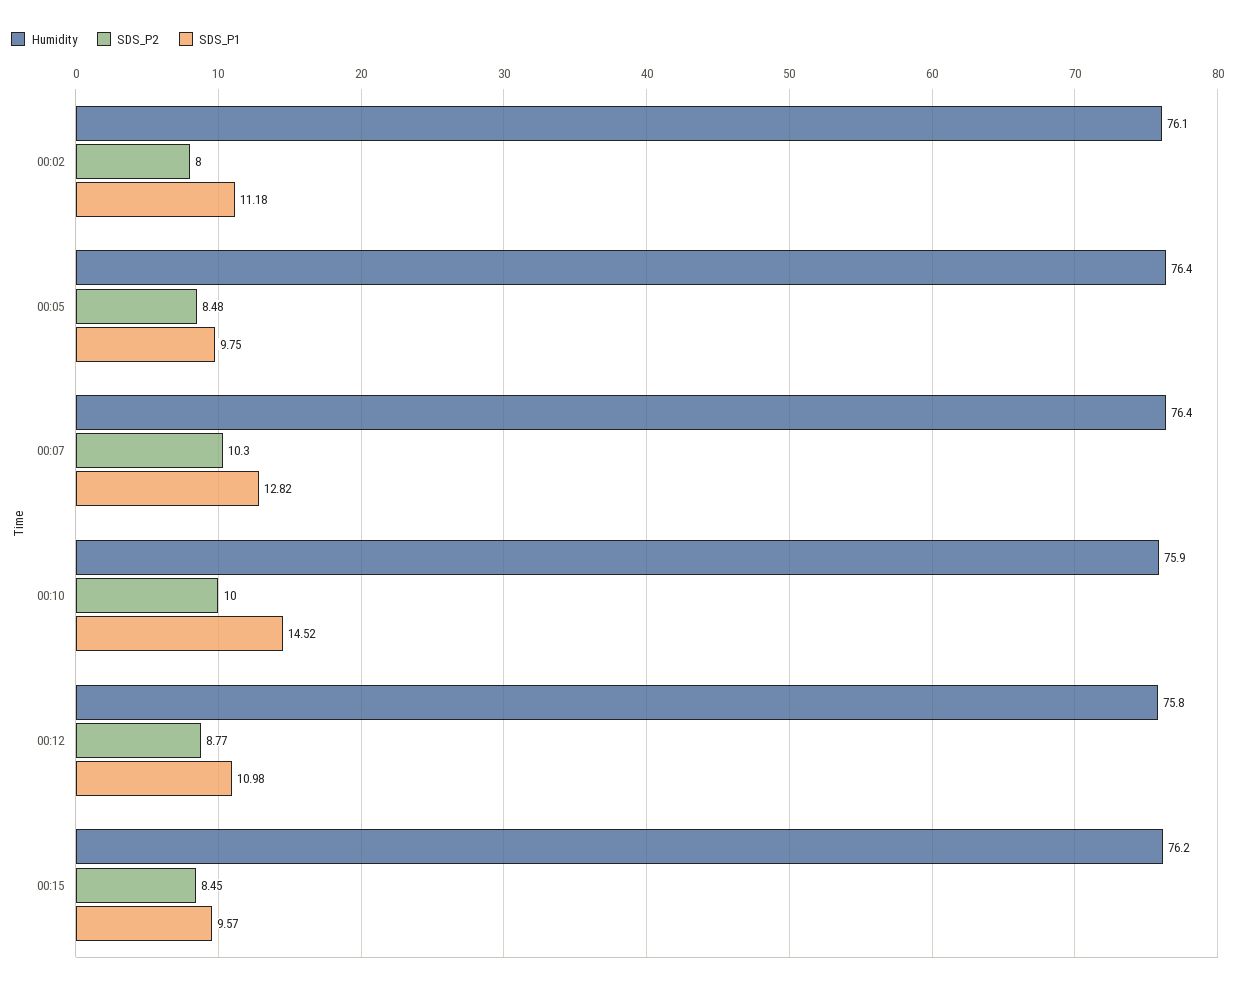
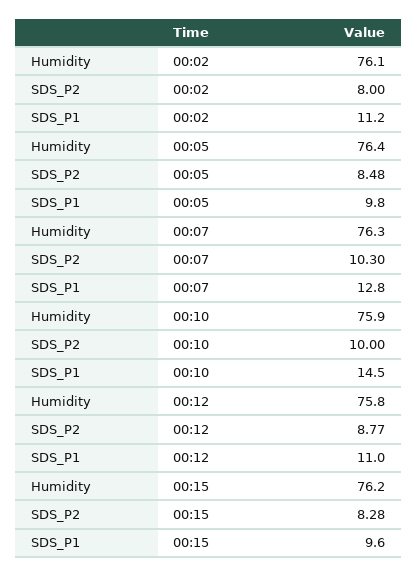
Humidity, 00:07: 76.4 -> 76.3
SDS_P2, 00:15: 8.45 -> 8.28

